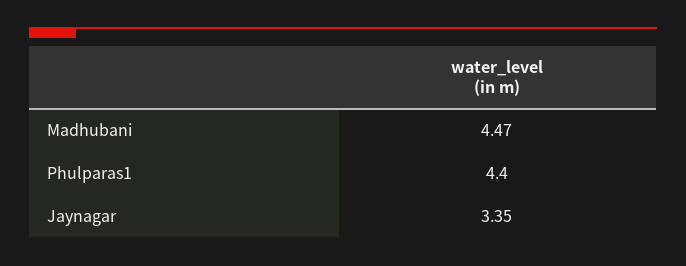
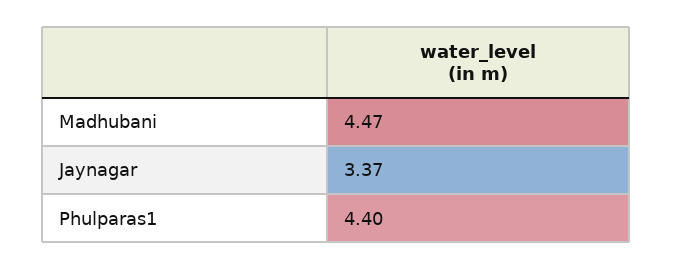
Jaynagar: 3.35 -> 3.37

